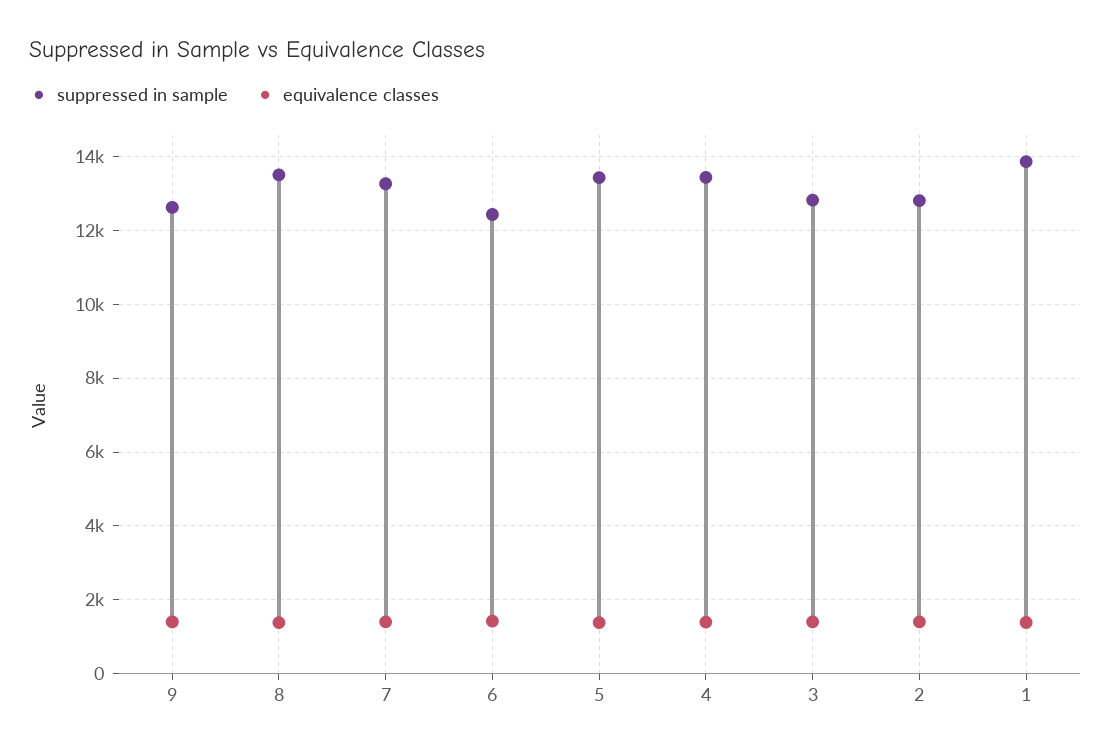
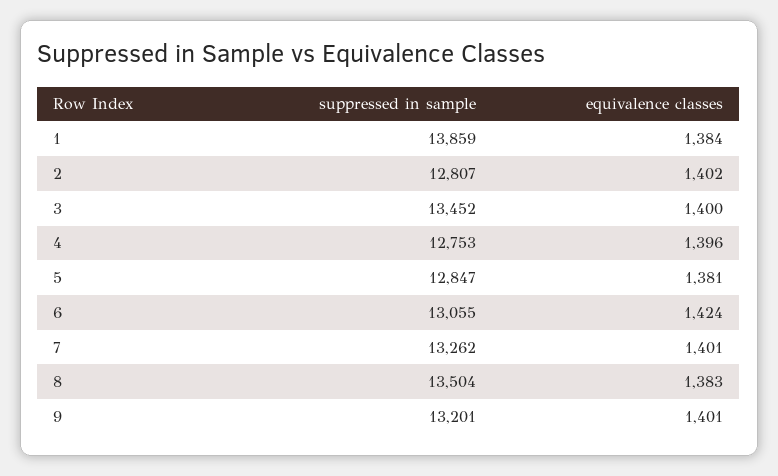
suppressed in sample, 9: 12600 -> 13201
suppressed in sample, 6: 12400 -> 13055
suppressed in sample, 5: 13400 -> 12847
suppressed in sample, 4: 13400 -> 12753
suppressed in sample, 3: 12800 -> 13452

